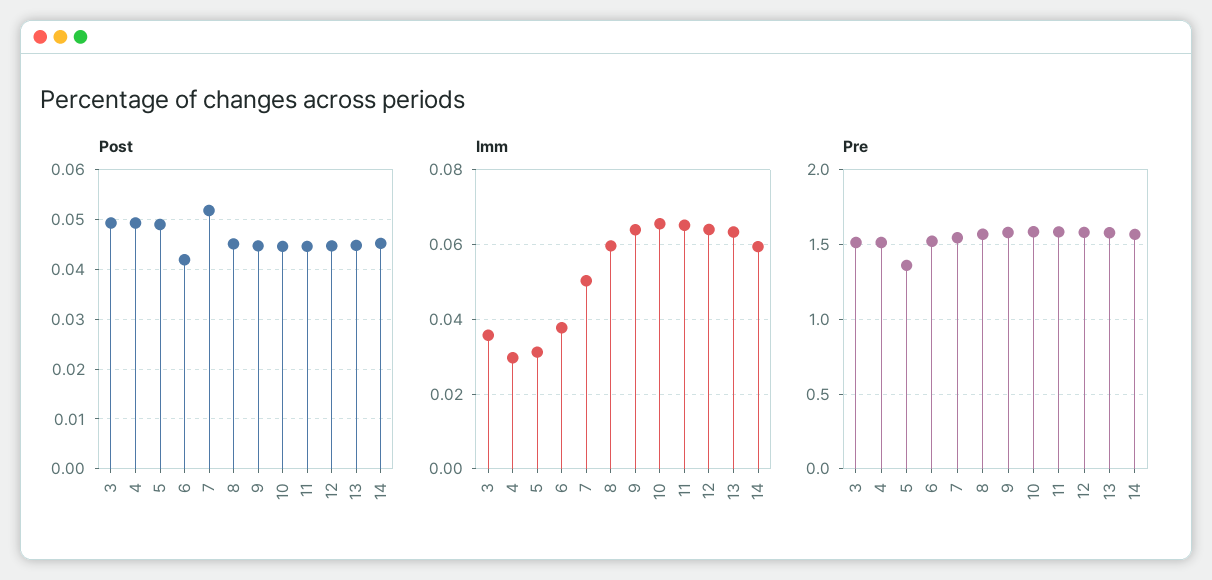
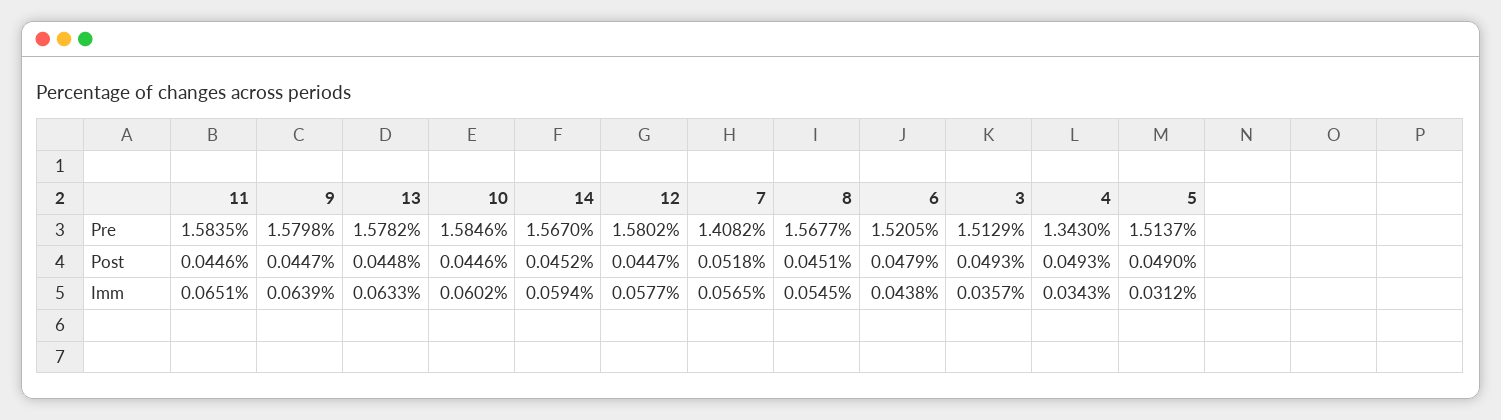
Post, 6: 0.042 -> 0.0479
Imm, 4: 0.03 -> 0.0343
Imm, 6: 0.038 -> 0.0438
Imm, 7: 0.05 -> 0.0565
Imm, 8: 0.06 -> 0.0545
Imm, 10: 0.066 -> 0.0602
Imm, 12: 0.064 -> 0.0577
Pre, 4: 1.5 -> 1.343
Pre, 5: 1.35 -> 1.5137
Pre, 7: 1.55 -> 1.4082

